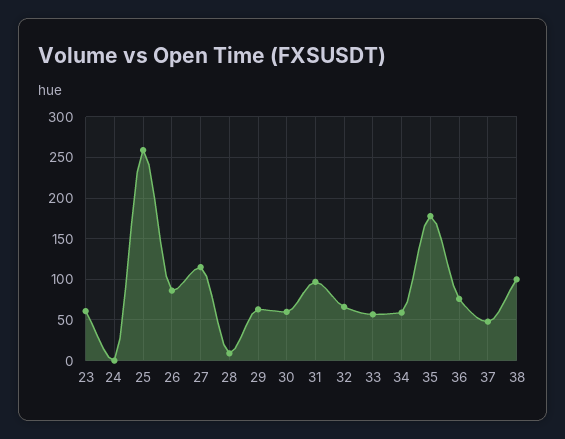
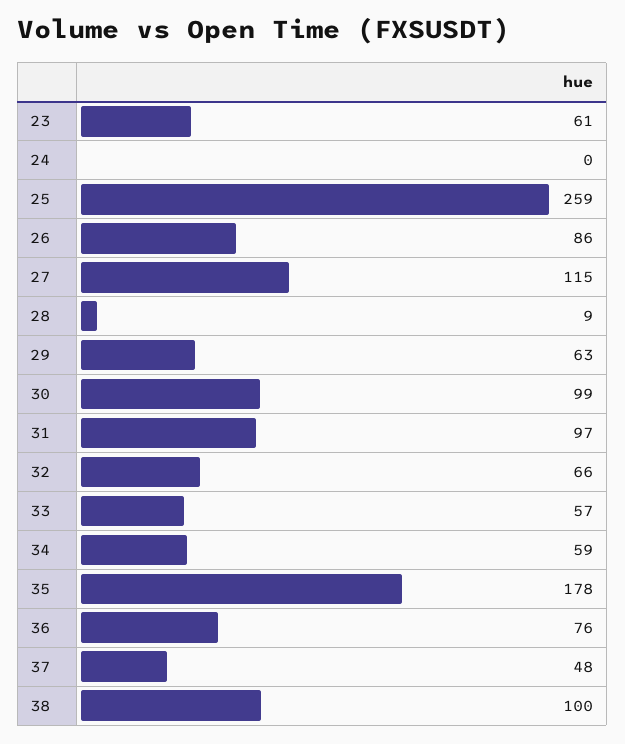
30: 60 -> 99

